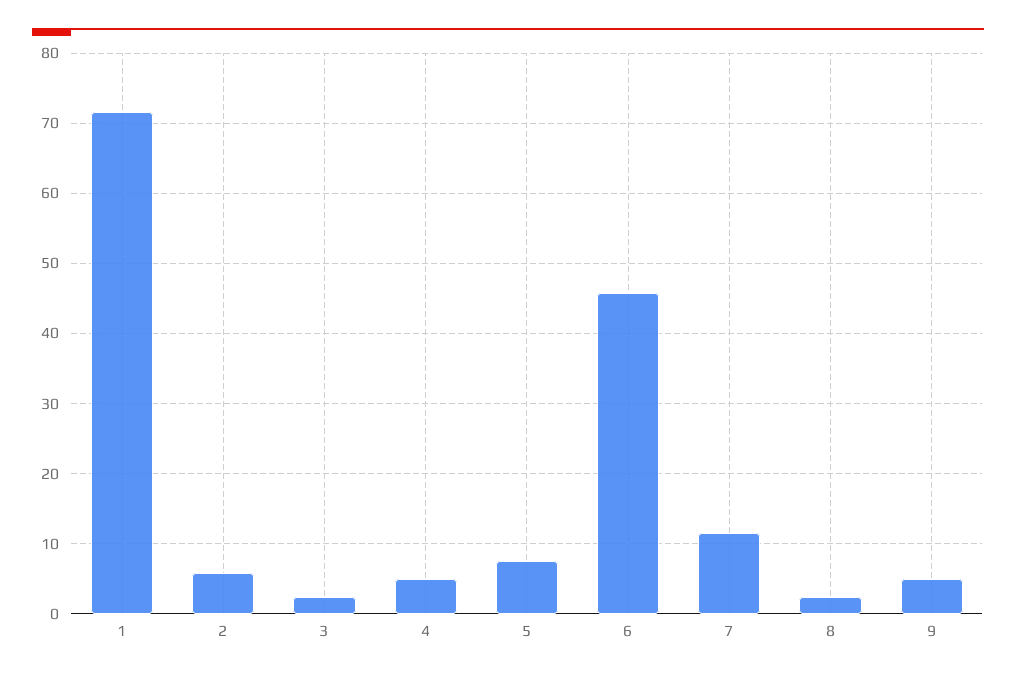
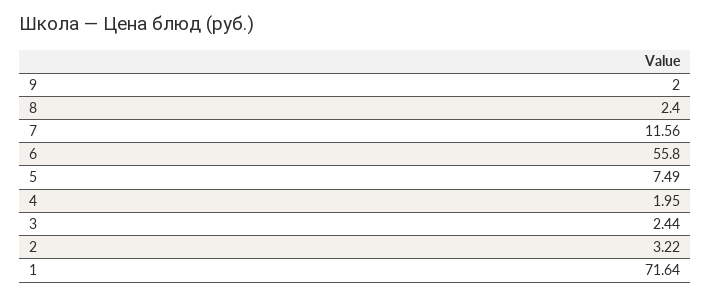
2: 6 -> 3.22
4: 5 -> 1.95
6: 46 -> 55.8
9: 5 -> 2

